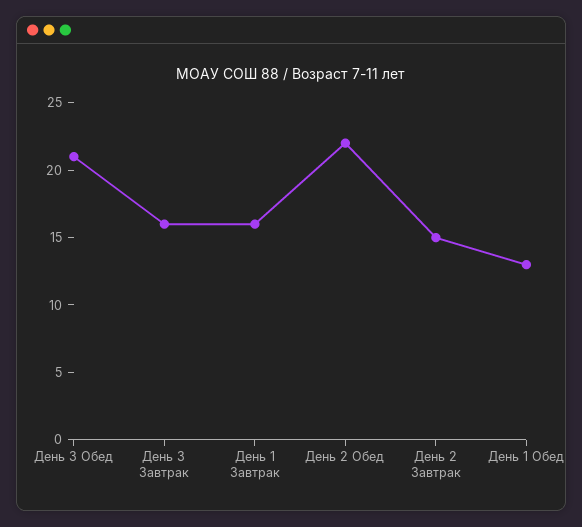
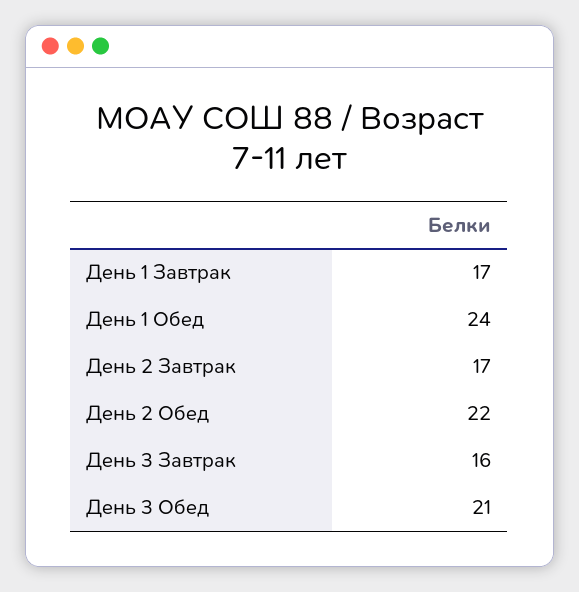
День 1 Завтрак: 16 -> 17
День 2 Завтрак: 15 -> 17
День 1 Обед: 13 -> 24

